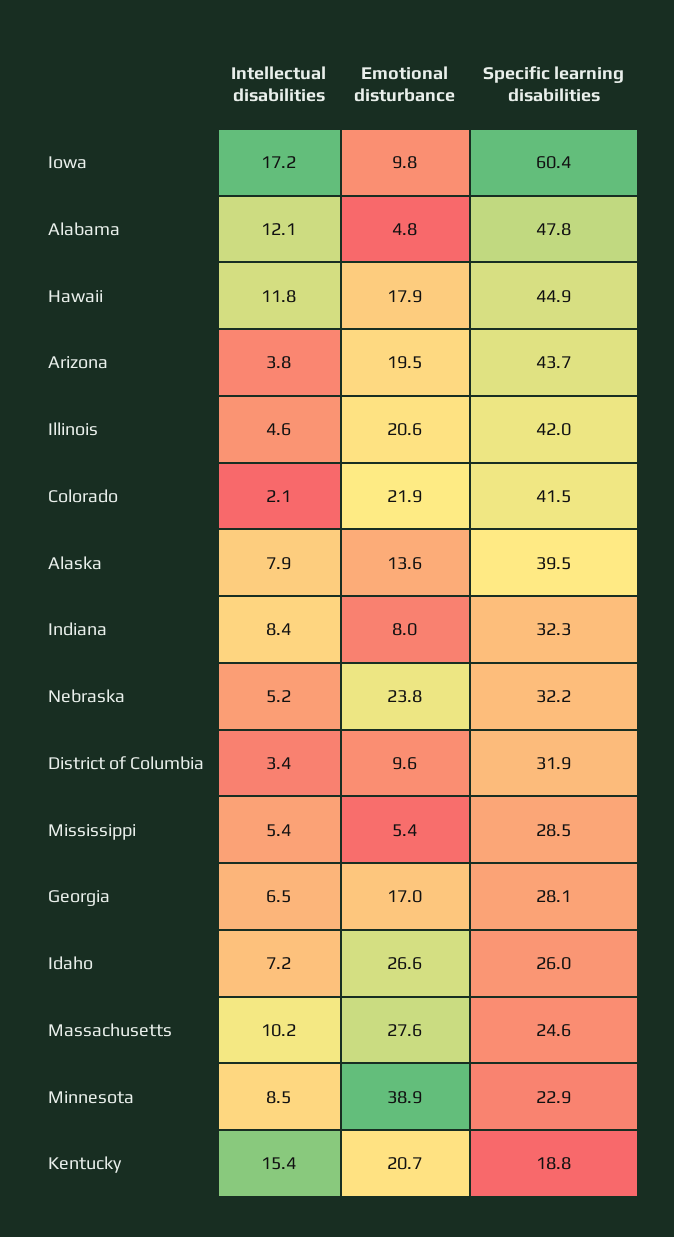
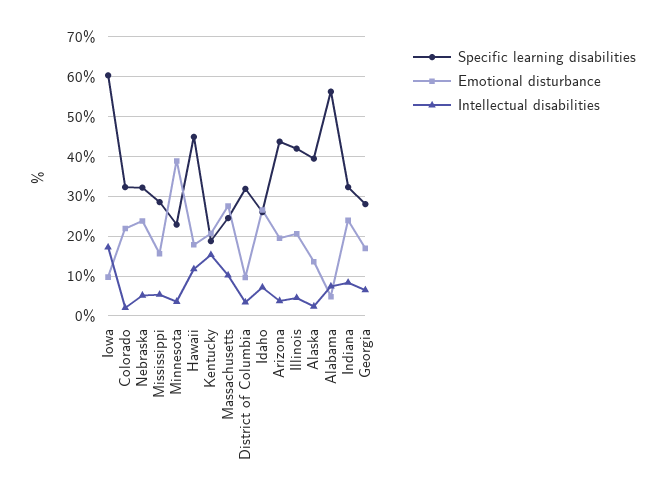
Intellectual disabilities, Alabama: 12.1 -> 8
Specific learning disabilities, Alabama: 47.8 -> 56
Specific learning disabilities, Colorado: 41.5 -> 32
Intellectual disabilities, Alaska: 7.9 -> 2
Emotional disturbance, Indiana: 8 -> 24
Emotional disturbance, Mississippi: 5.4 -> 16
Intellectual disabilities, Minnesota: 8.5 -> 4

